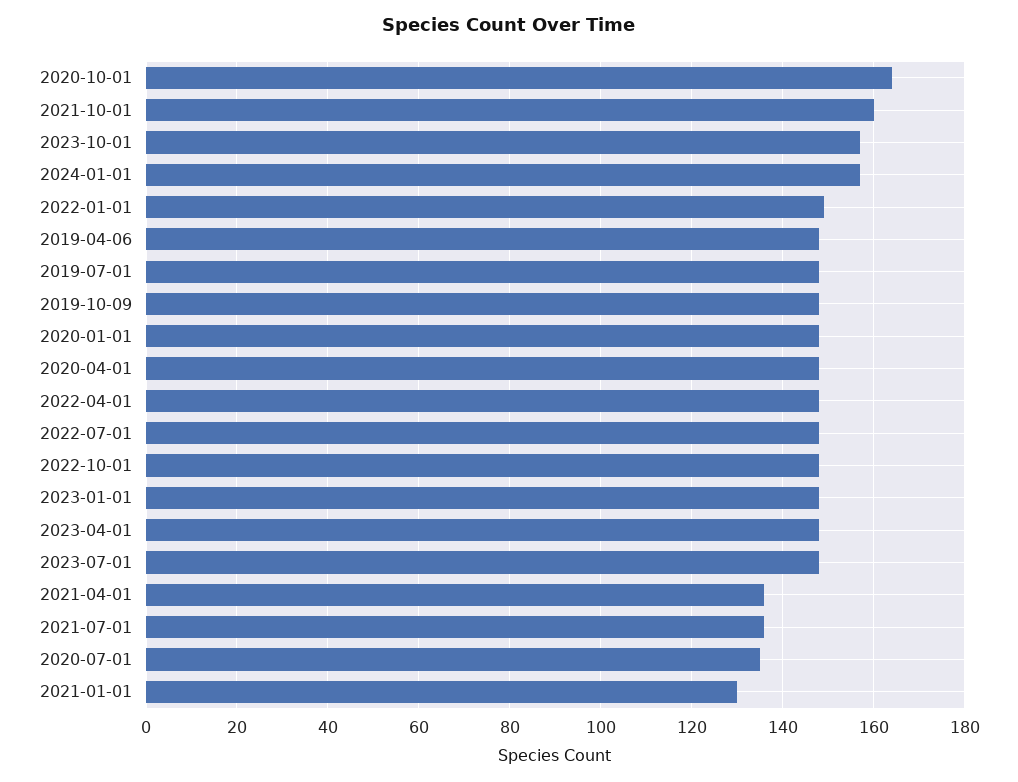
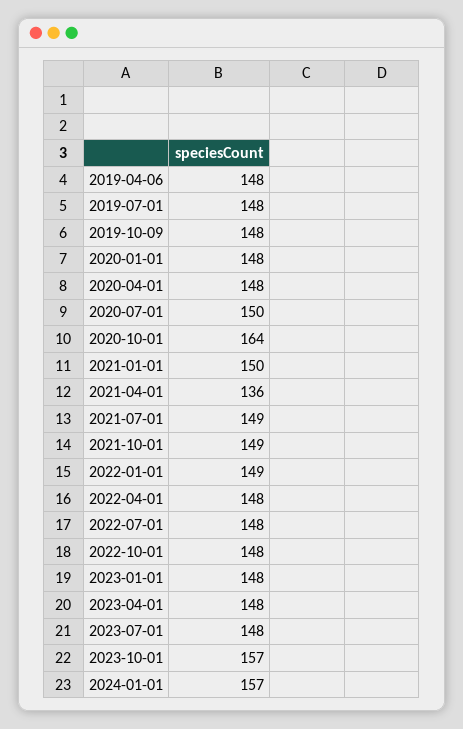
2021-10-01: 160 -> 149
2021-07-01: 135 -> 149
2020-07-01: 135 -> 150
2021-01-01: 130 -> 150

